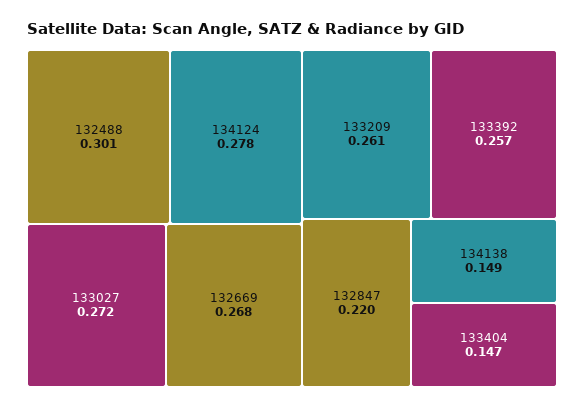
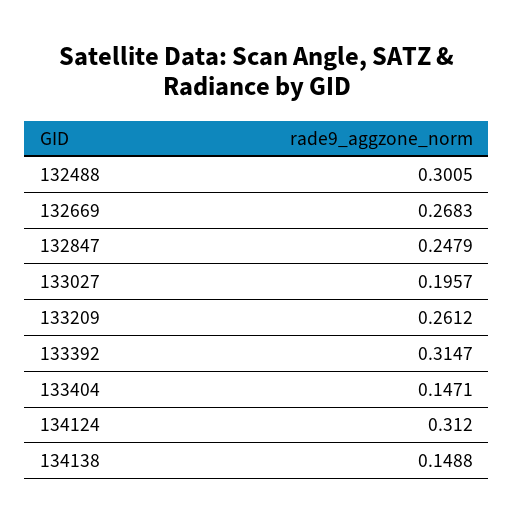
134124: 0.278 -> 0.312
133027: 0.272 -> 0.1957
133392: 0.257 -> 0.3147
132847: 0.22 -> 0.2479

